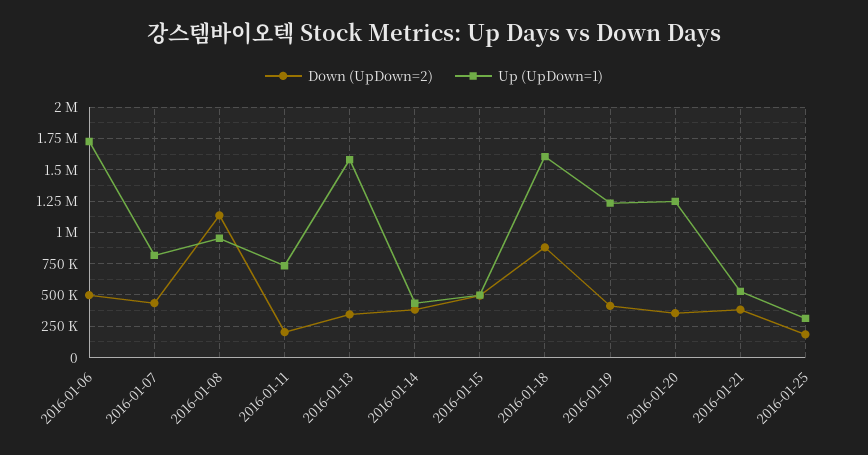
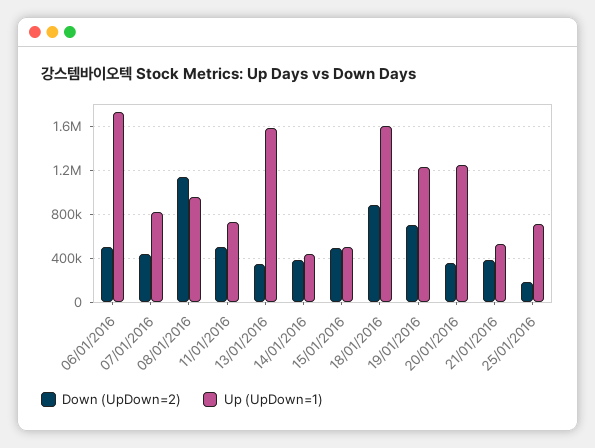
Down (UpDown=2), 2016-01-11: 200000 -> 500000
Down (UpDown=2), 2016-01-19: 400000 -> 700000
Up (UpDown=1), 2016-01-25: 300000 -> 700000

